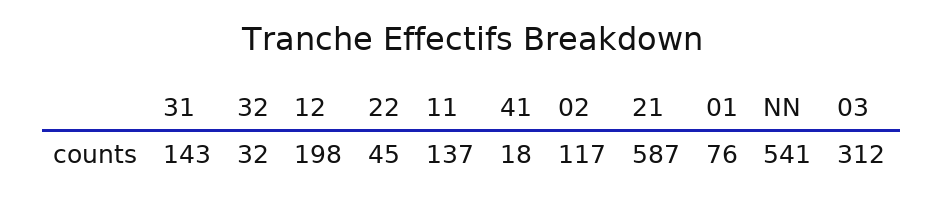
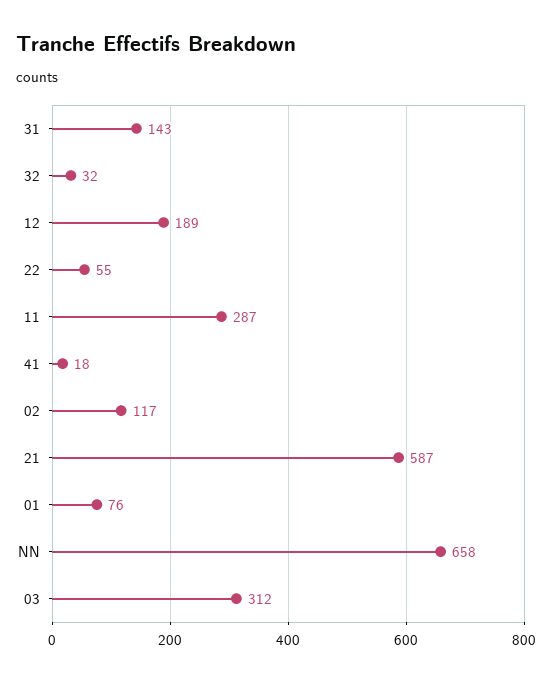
12: 198 -> 189
22: 45 -> 55
11: 137 -> 287
NN: 541 -> 658

